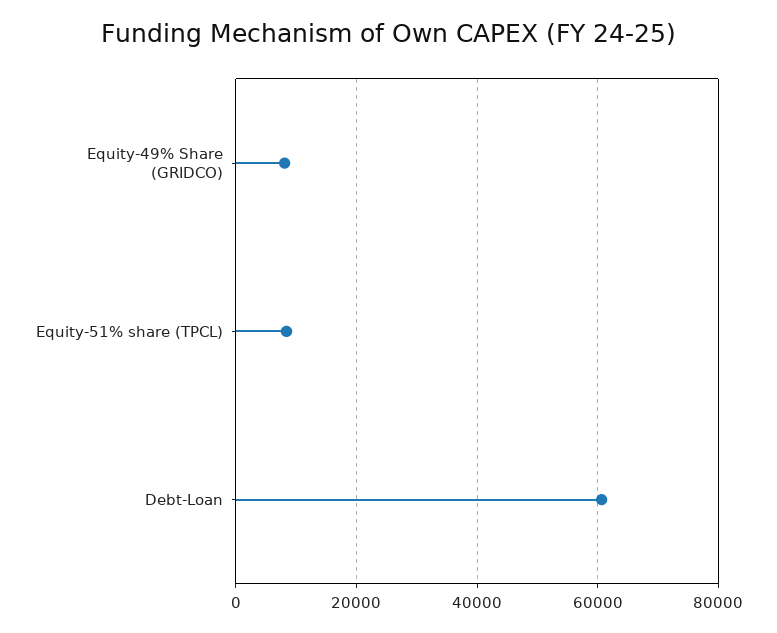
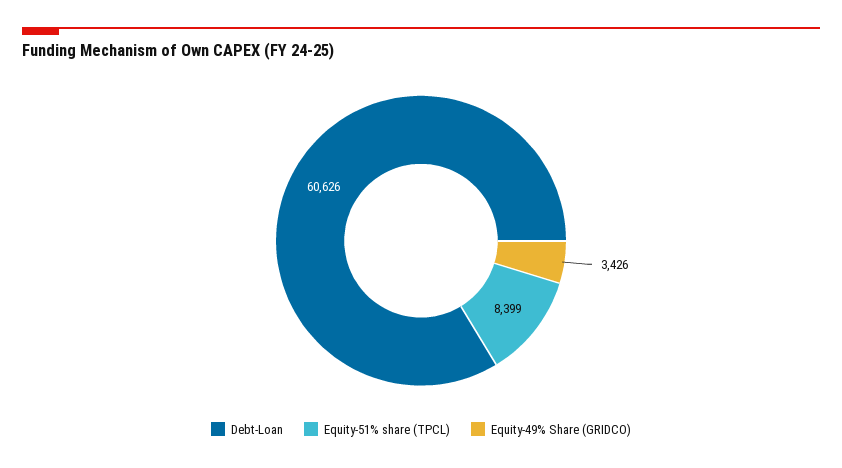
Equity-49% Share (GRIDCO): 8000 -> 3426

